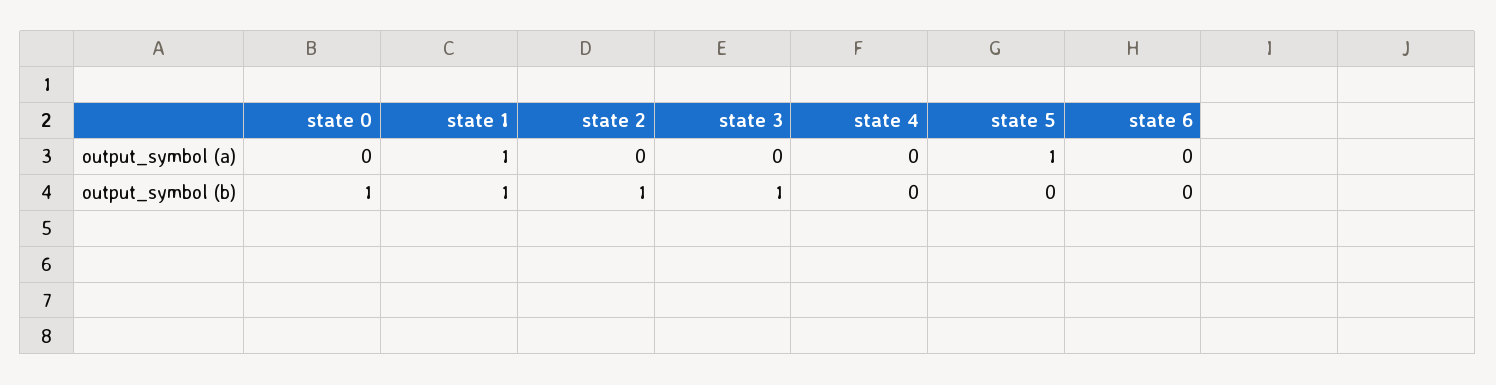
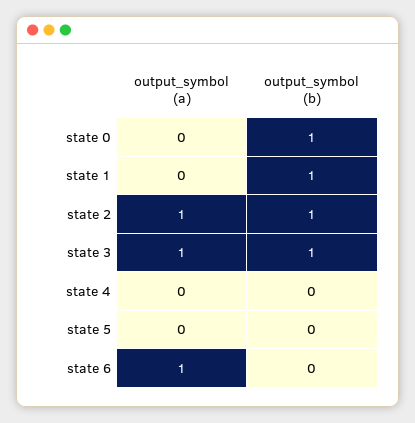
state 1, output_symbol (a): 1 -> 0
state 2, output_symbol (a): 0 -> 1
state 3, output_symbol (a): 0 -> 1
state 5, output_symbol (a): 1 -> 0
state 6, output_symbol (a): 0 -> 1

